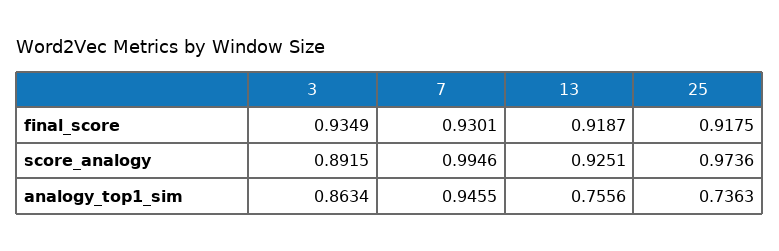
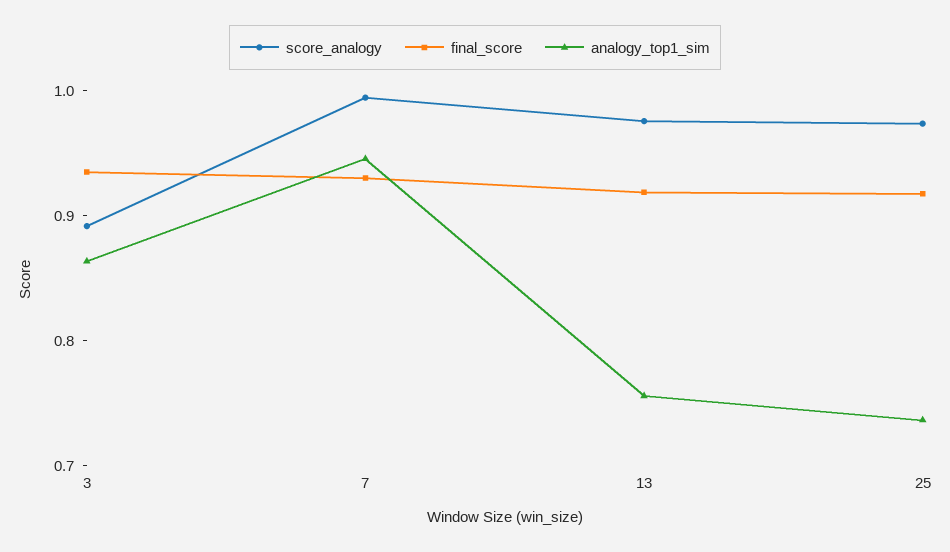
score_analogy, 13: 0.9251 -> 0.98

